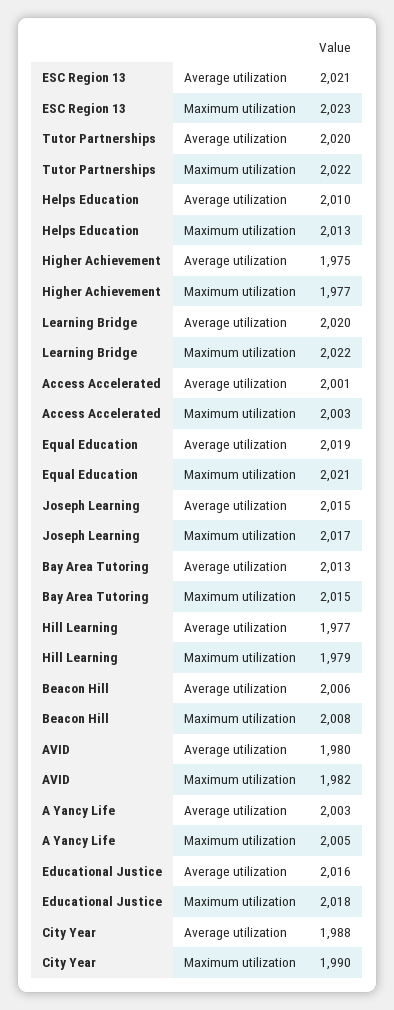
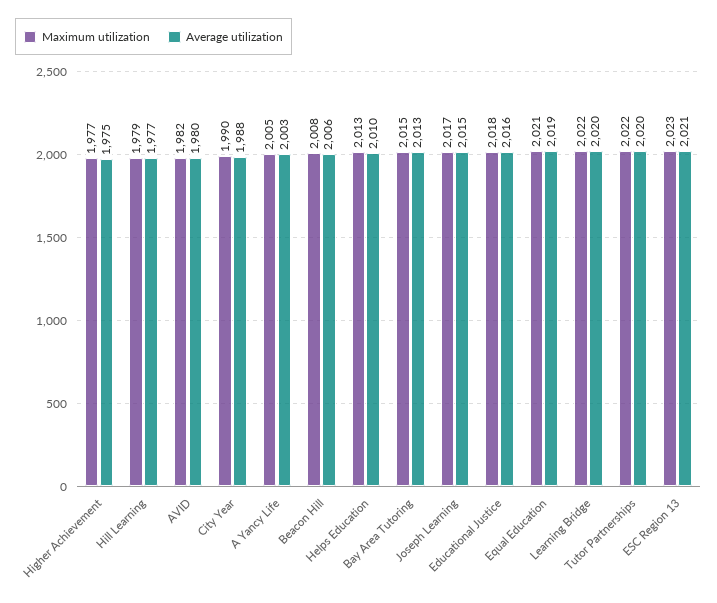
Average utilization, Access Accelerated: 2001 -> none
Maximum utilization, Access Accelerated: 2003 -> none

